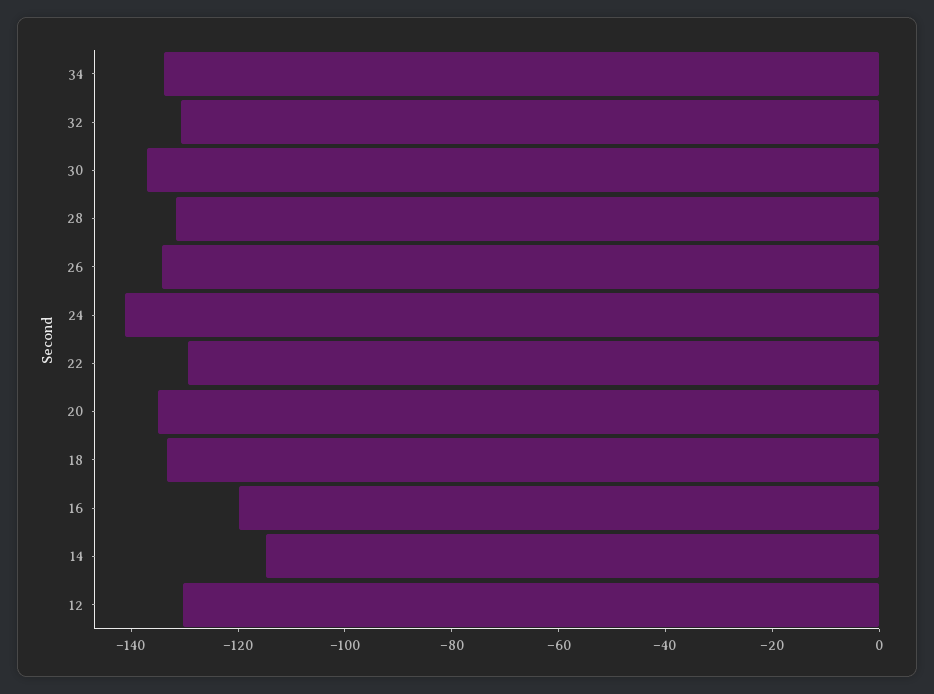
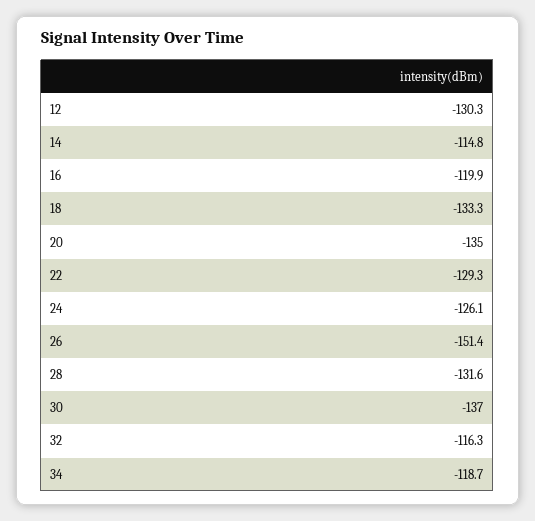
34: -135 -> -118.7
32: -130 -> -116.3
26: -135 -> -151.4
24: -140 -> -126.1

